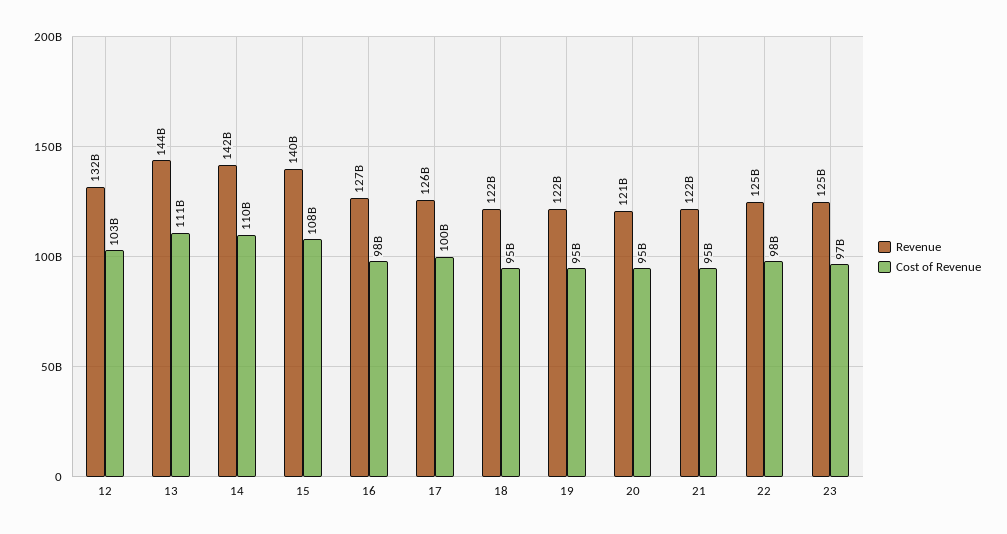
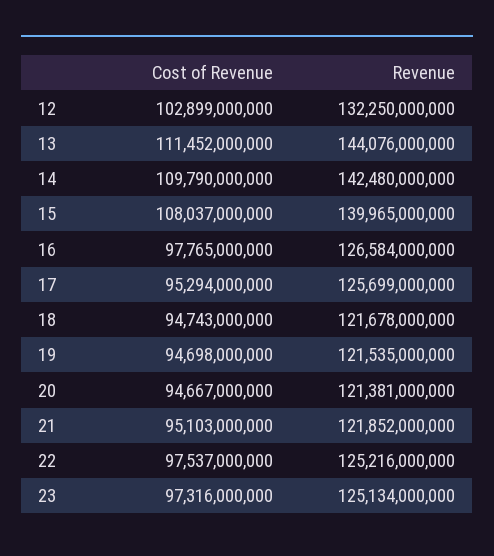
Cost of Revenue, 17: 100000000000 -> 95294000000

